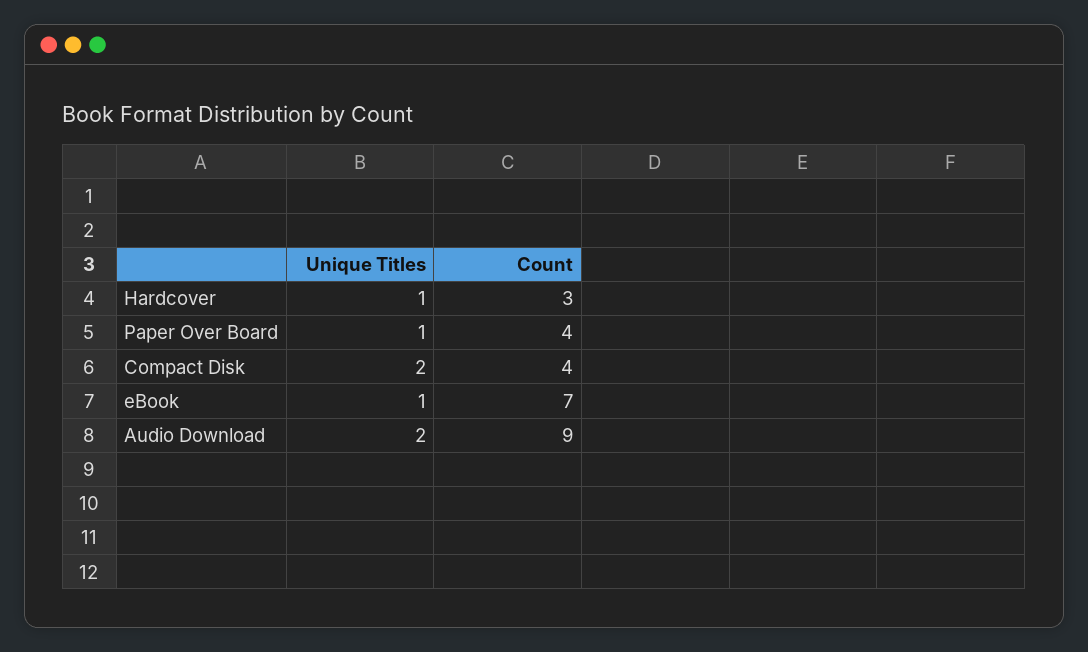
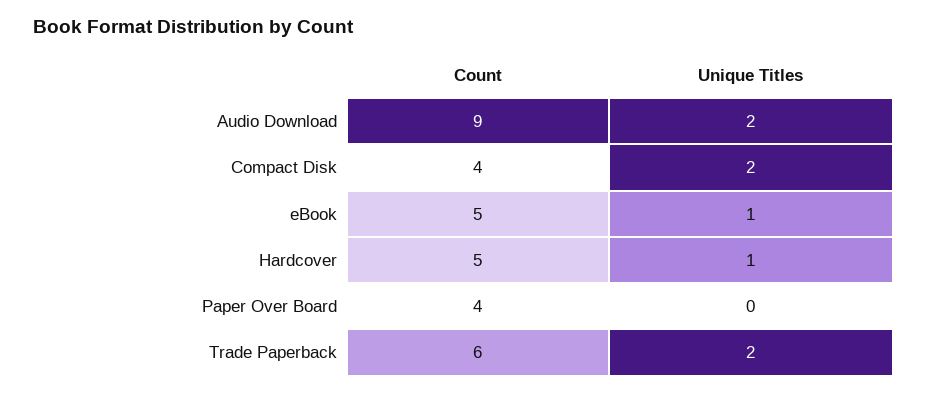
Count, Hardcover: 3 -> 5
Unique Titles, Paper Over Board: 1 -> 0
Count, eBook: 7 -> 5
Count, Trade Paperback: none -> 6
Unique Titles, Trade Paperback: none -> 2

